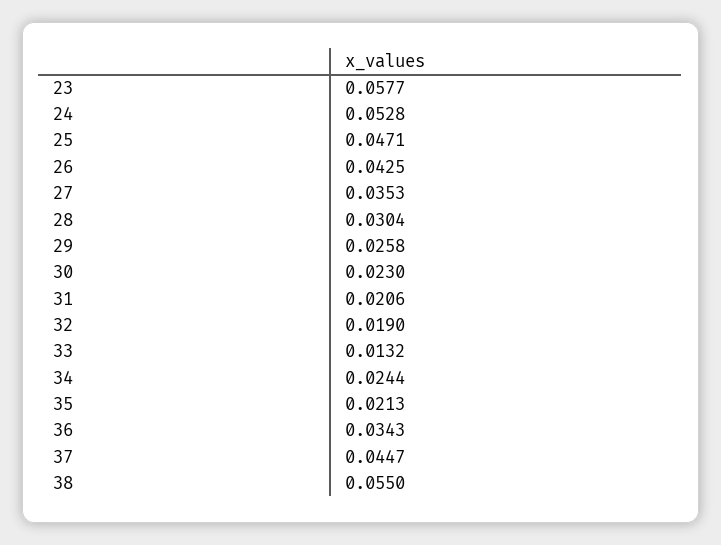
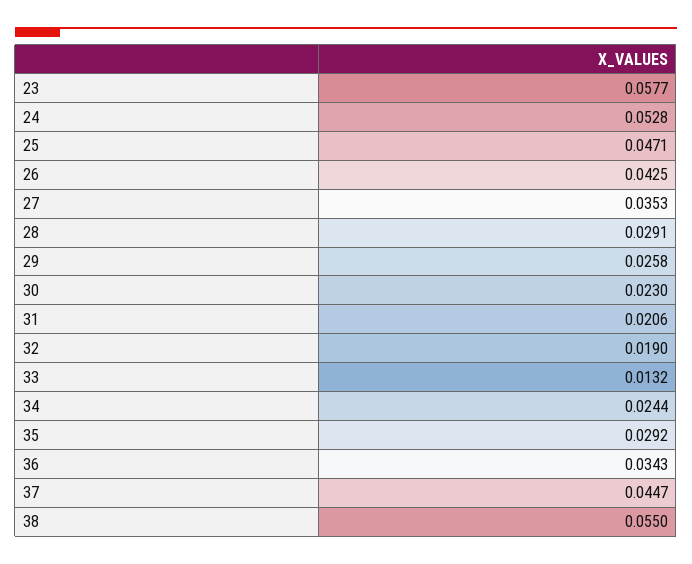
28: 0.0304 -> 0.0291
35: 0.0213 -> 0.0292

